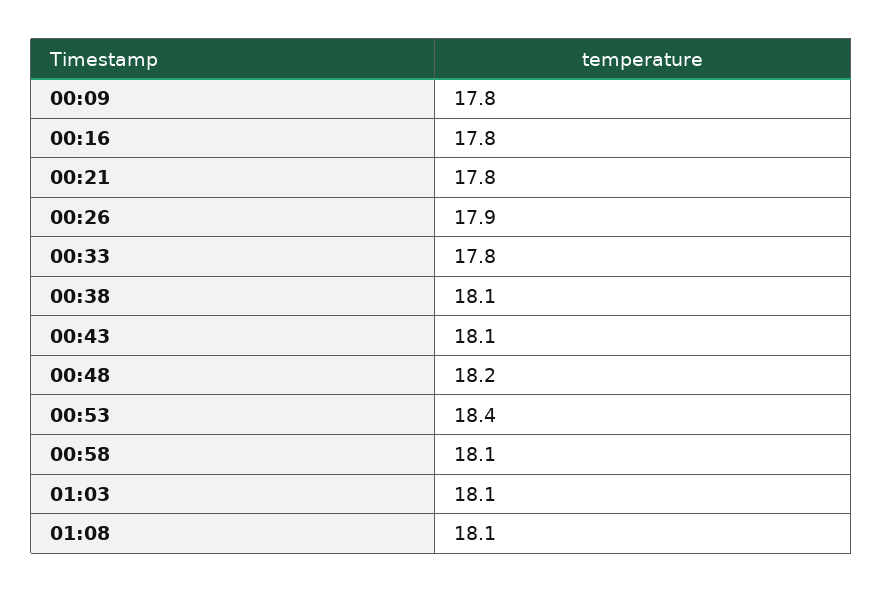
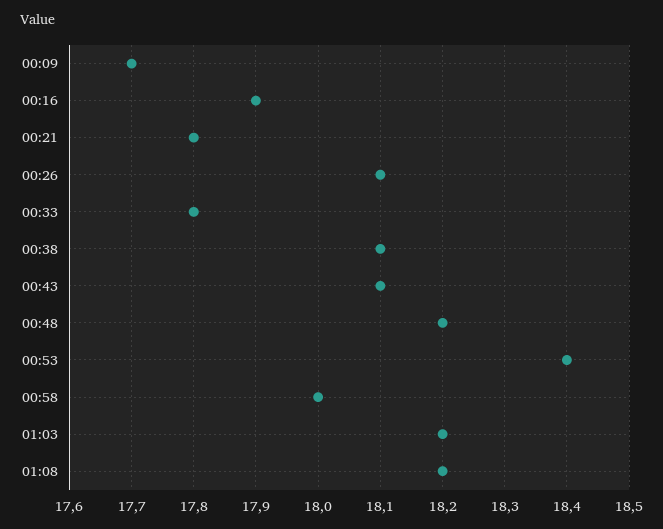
00:09: 17.8 -> 17.7
00:16: 17.8 -> 17.9
00:26: 17.9 -> 18.1
00:58: 18.1 -> 18
01:03: 18.1 -> 18.2
01:08: 18.1 -> 18.2

